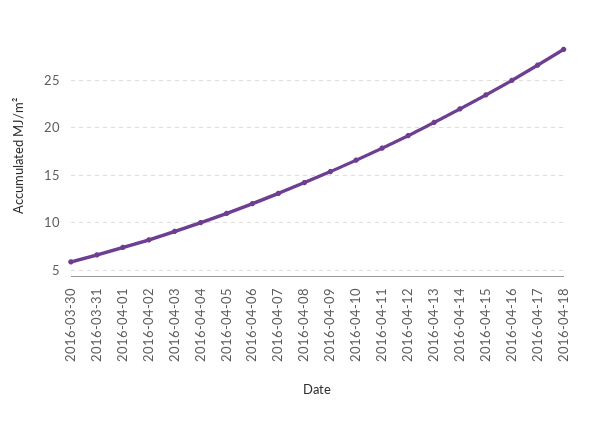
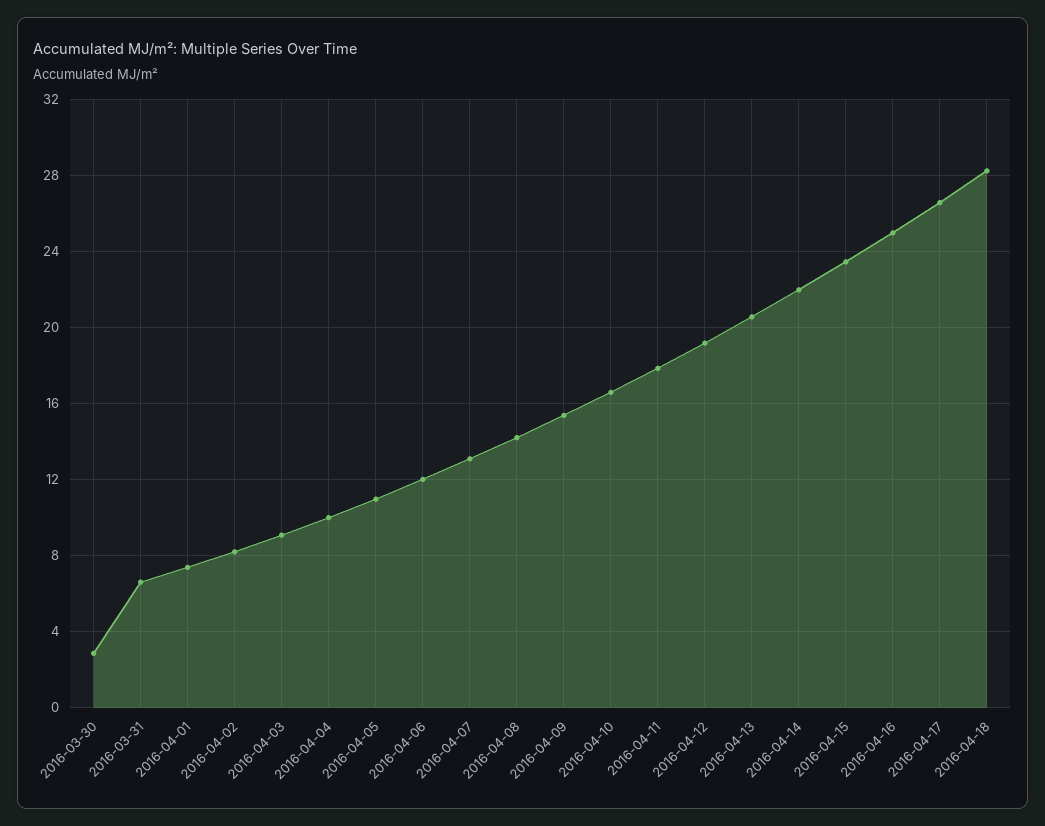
2016-03-30: 6 -> 3

